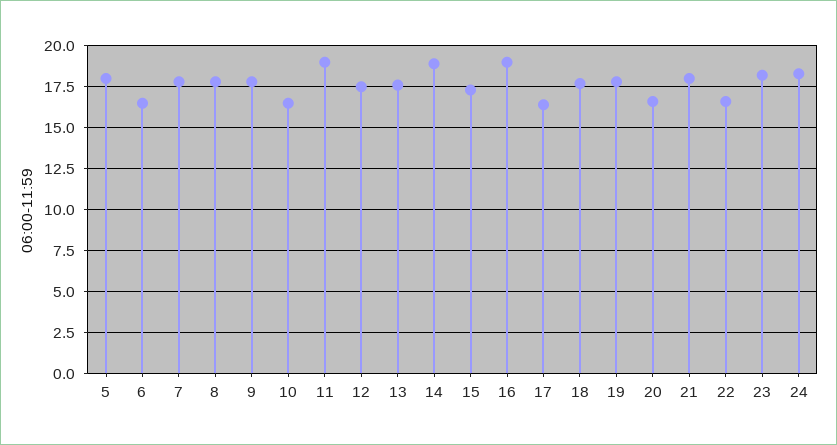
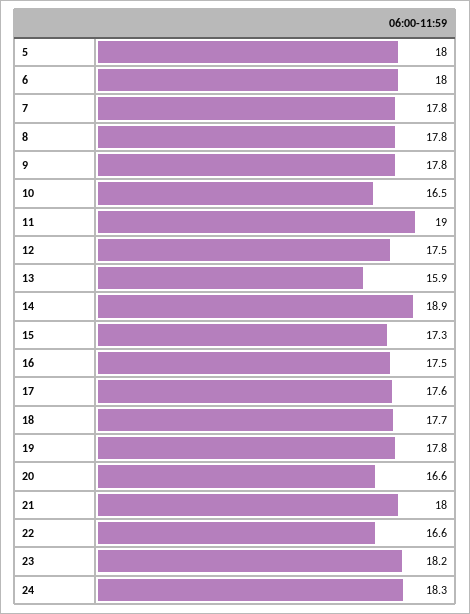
6: 16.5 -> 18
13: 17.5 -> 15.9
16: 19 -> 17.5
17: 16.5 -> 17.6

